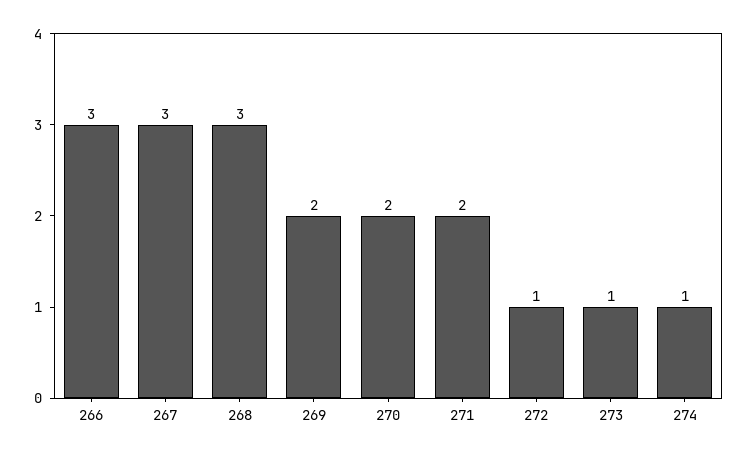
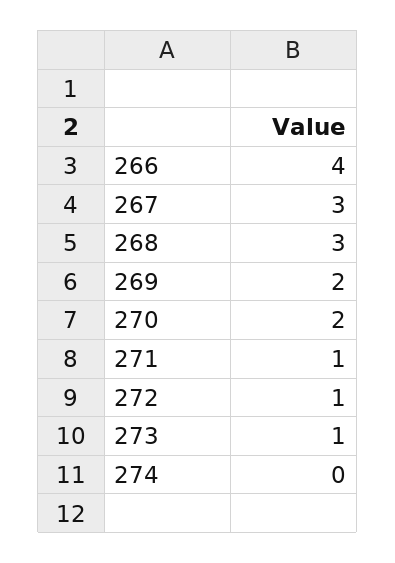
266: 3 -> 4
271: 2 -> 1
274: 1 -> 0

